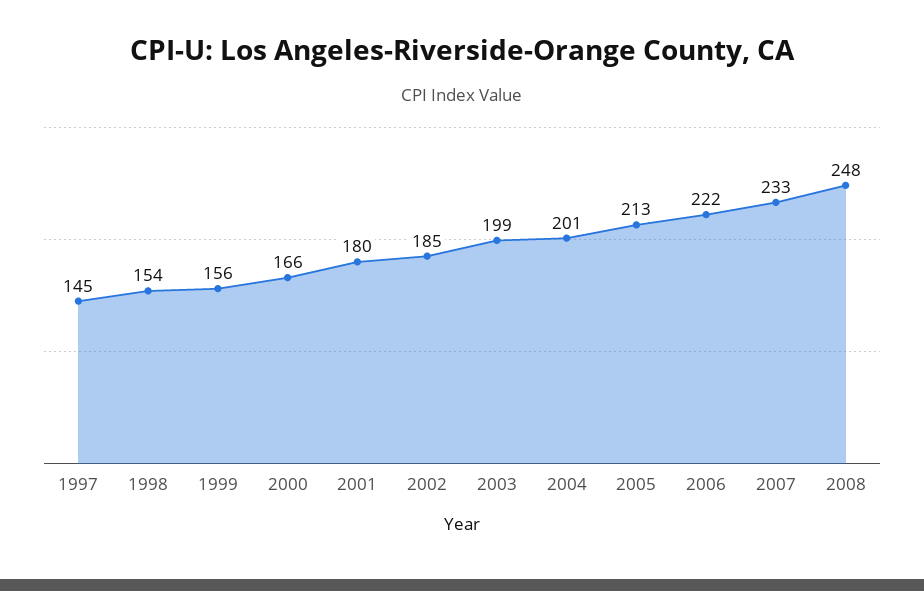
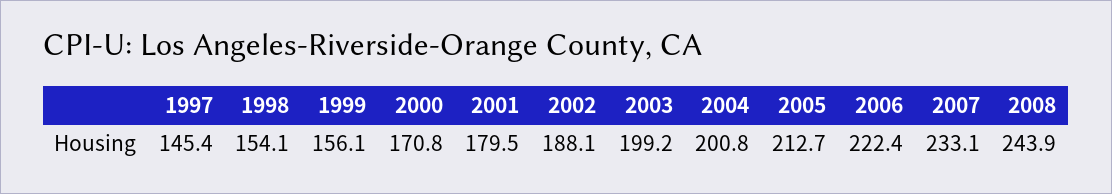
2000: 166 -> 170.8
2002: 185 -> 188.1
2008: 248 -> 243.9

